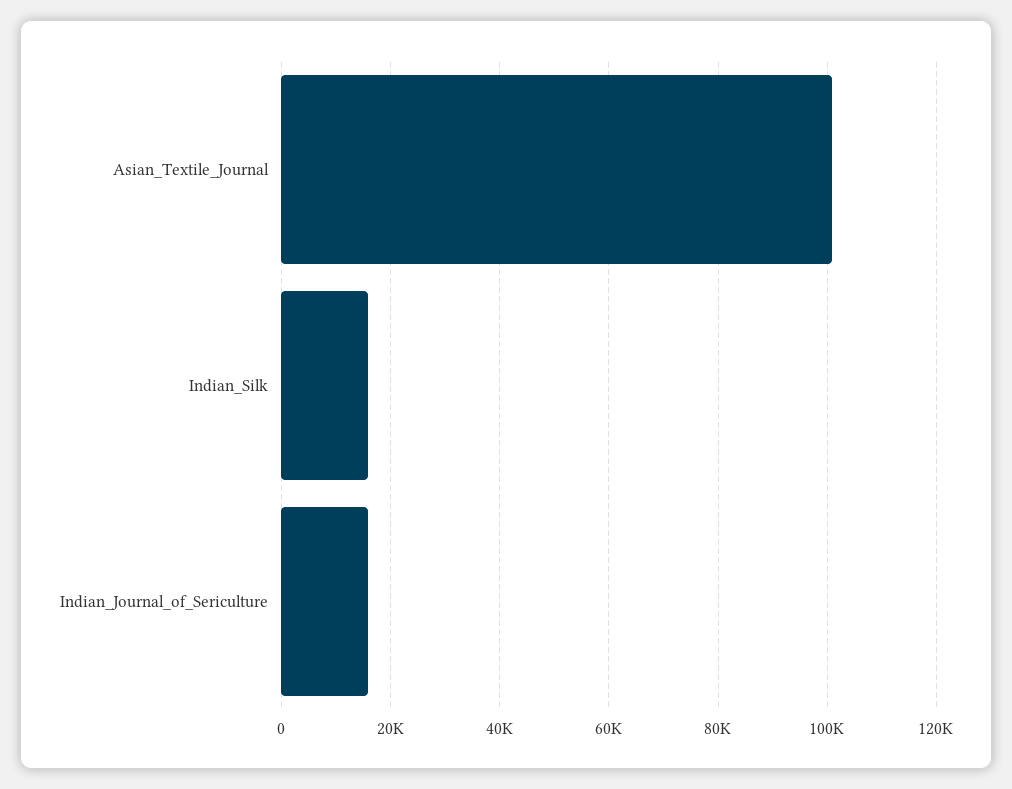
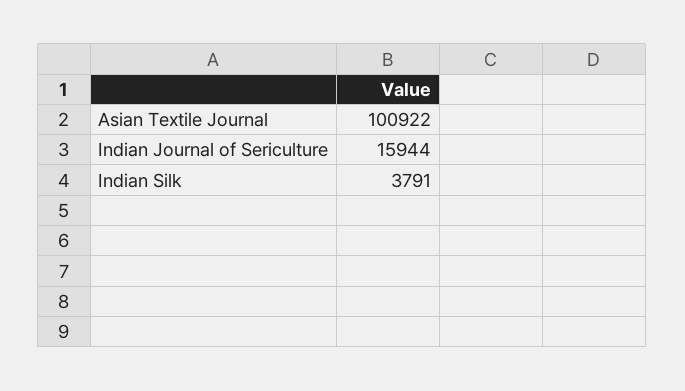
Indian_Silk: 16000 -> 3791

